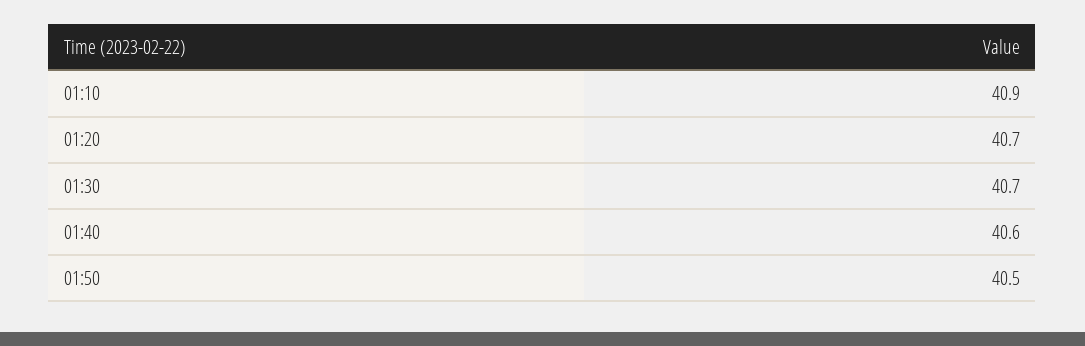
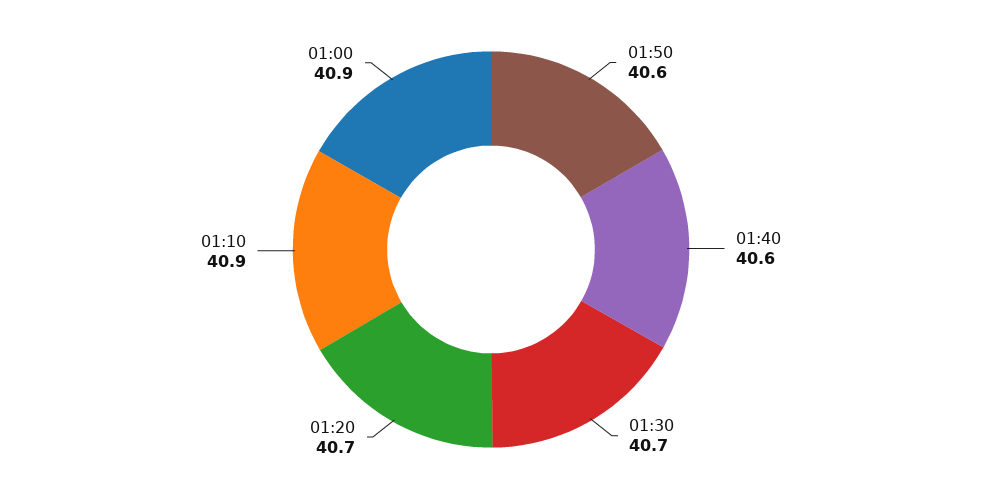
01:50: 40.5 -> 40.6
01:00: none -> 40.9

